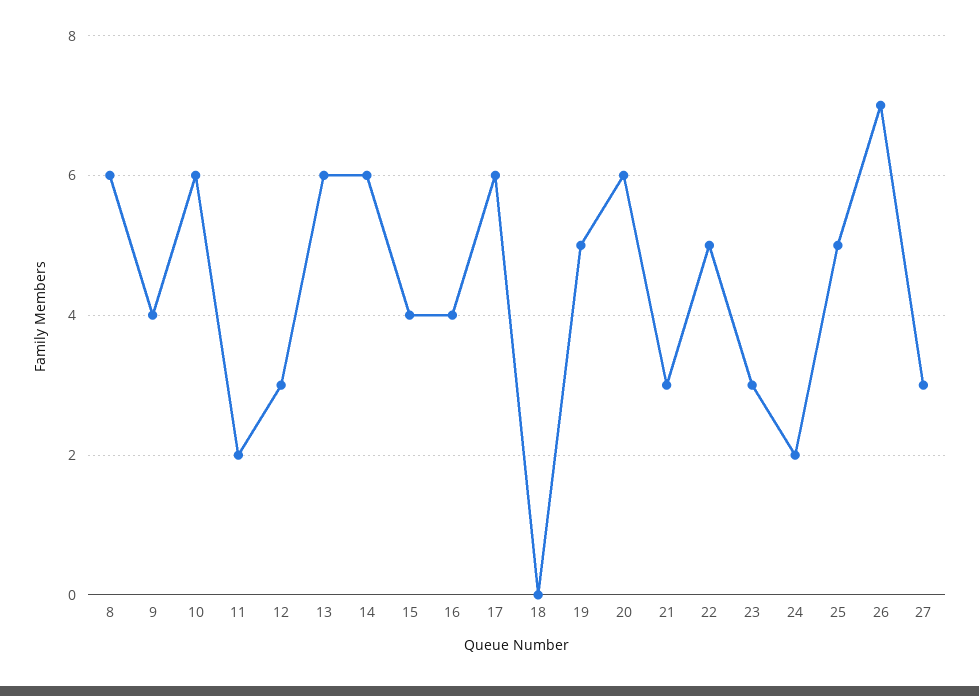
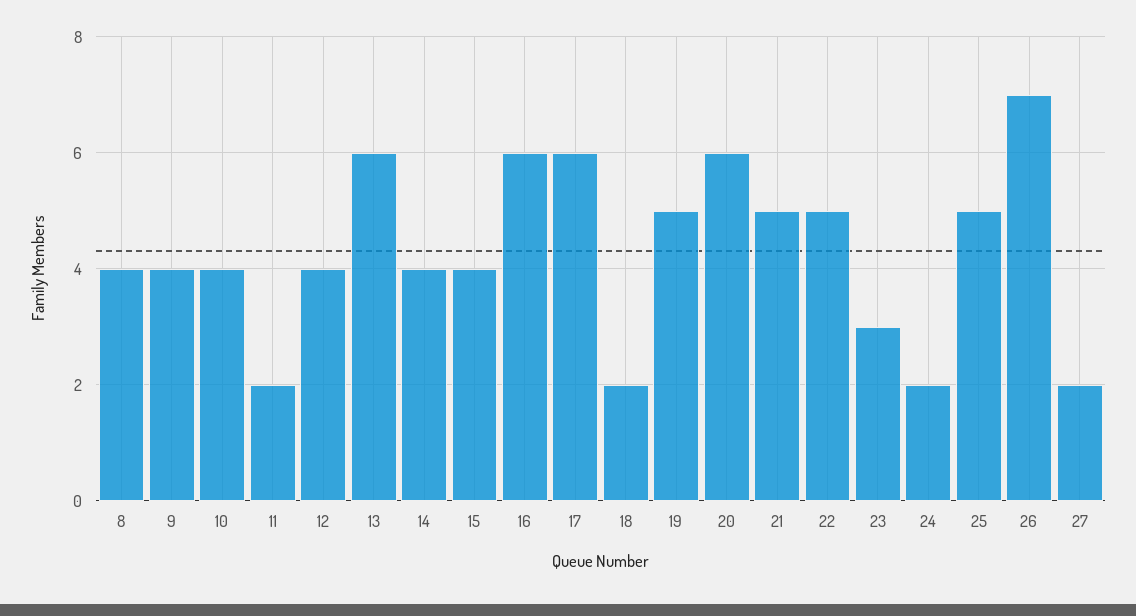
8: 6 -> 4
10: 6 -> 4
12: 3 -> 4
14: 6 -> 4
16: 4 -> 6
18: 0 -> 2
21: 3 -> 5
27: 3 -> 2

